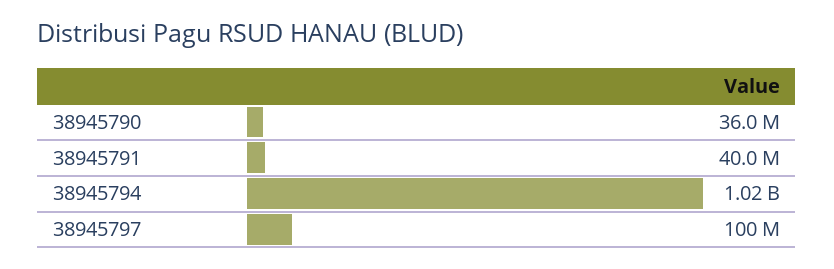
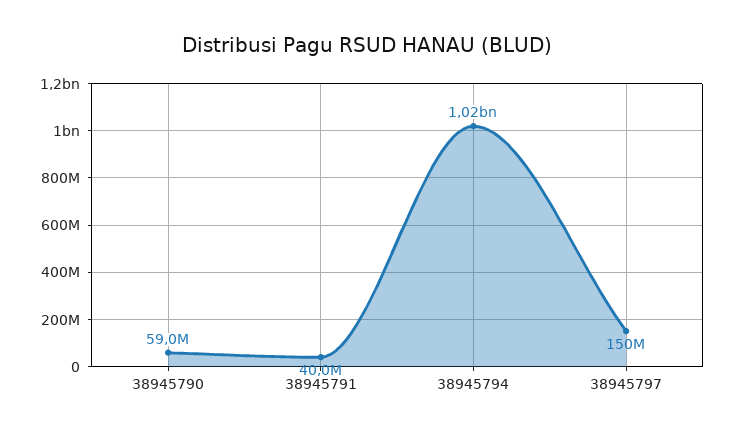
38945790: 36000000 -> 59000000
38945797: 100000000 -> 150000000

